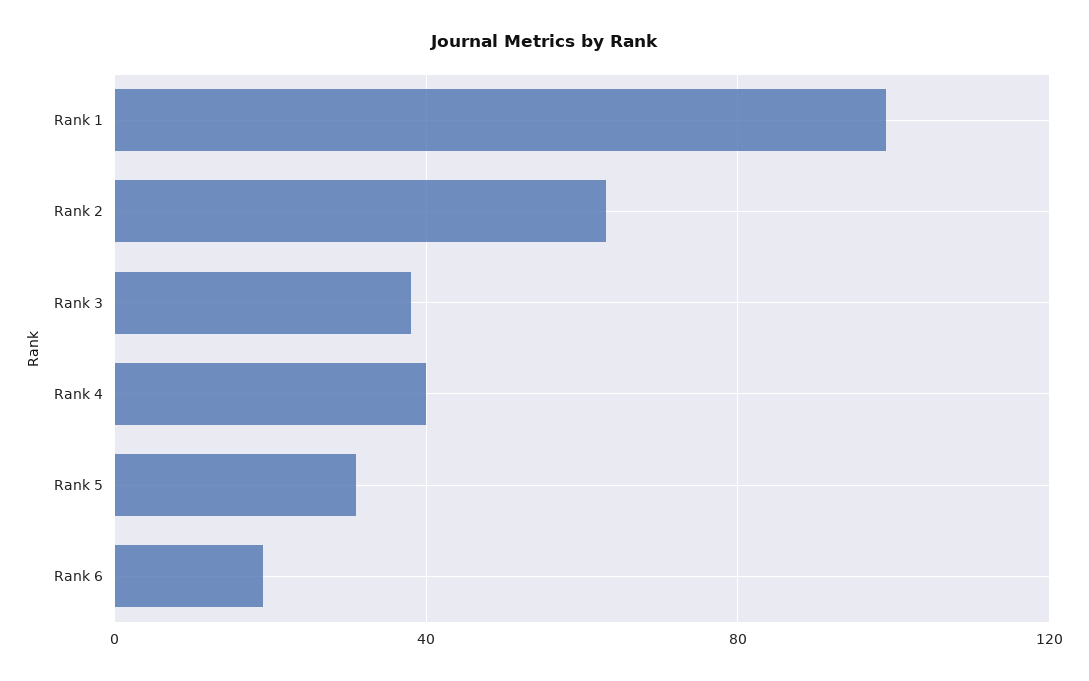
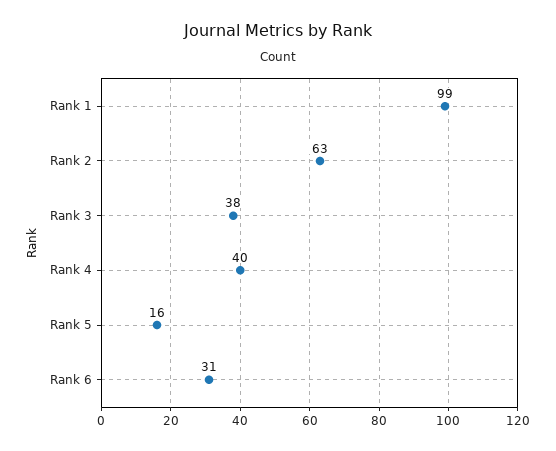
Rank 5: 30 -> 16
Rank 6: 20 -> 31

